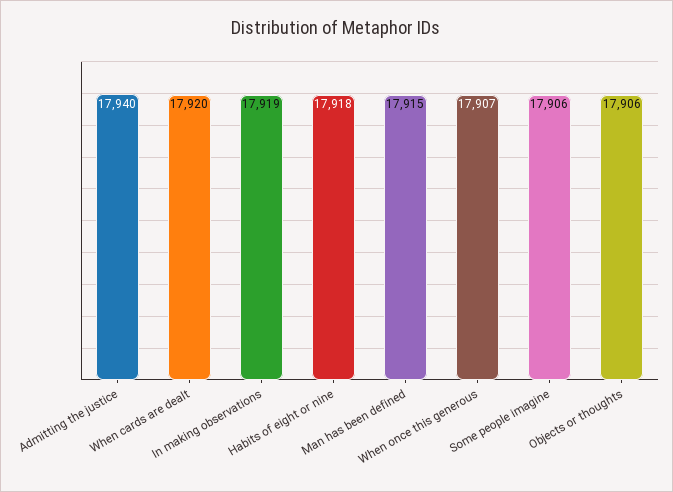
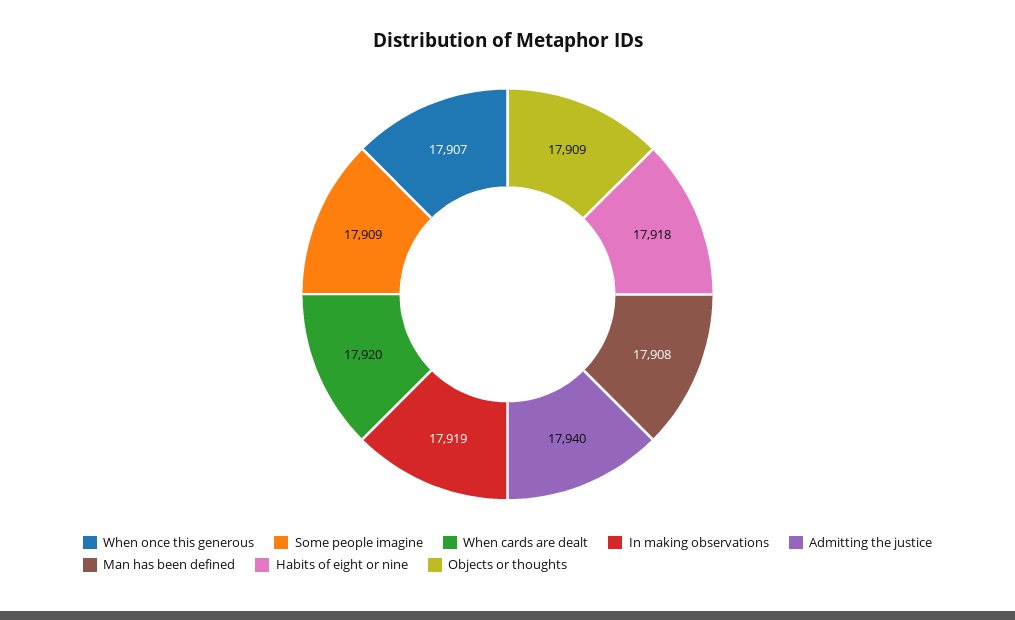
Man has been defined: 17915 -> 17908
Some people imagine: 17906 -> 17909
Objects or thoughts: 17906 -> 17909

